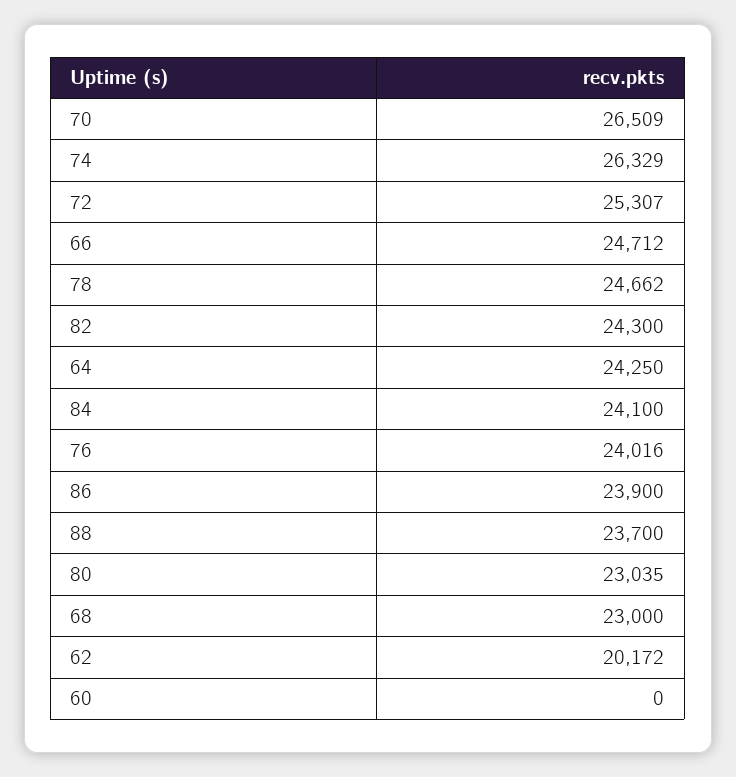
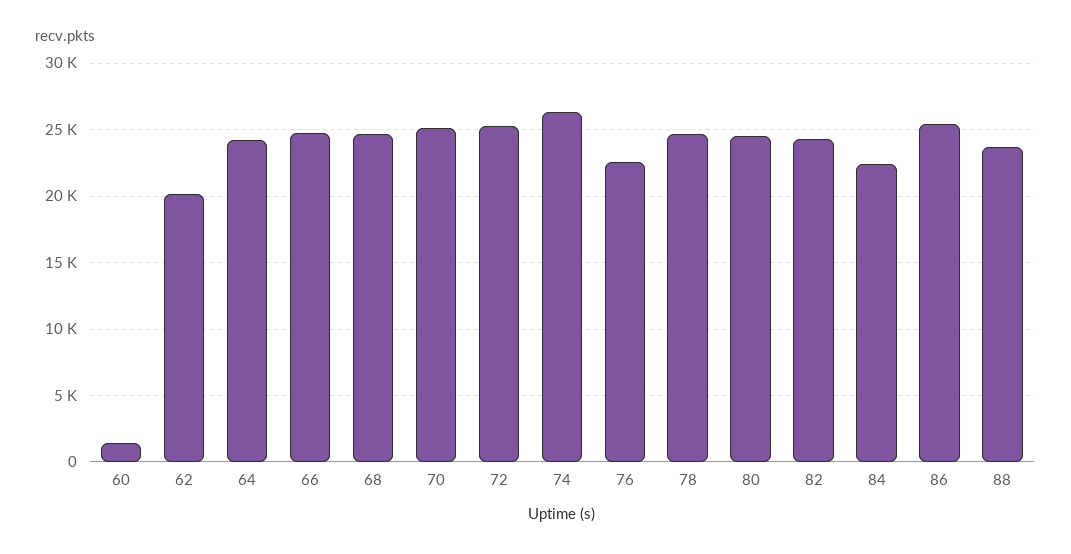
70: 26509 -> 25000
84: 24100 -> 22500
76: 24016 -> 22500
86: 23900 -> 25500
80: 23035 -> 24500
68: 23000 -> 24500
60: 0 -> 1500

